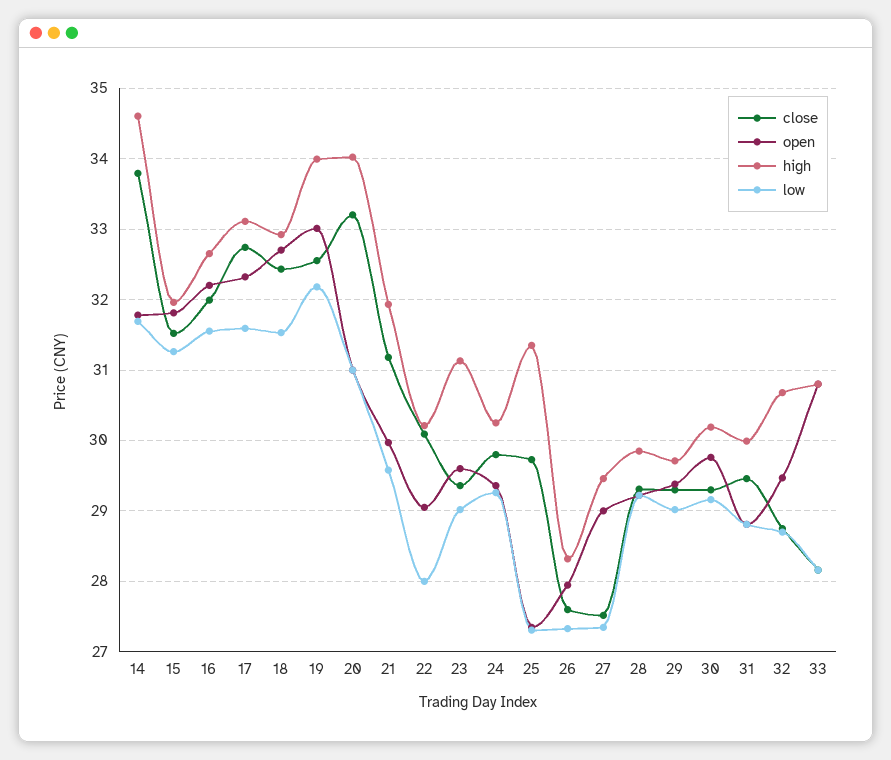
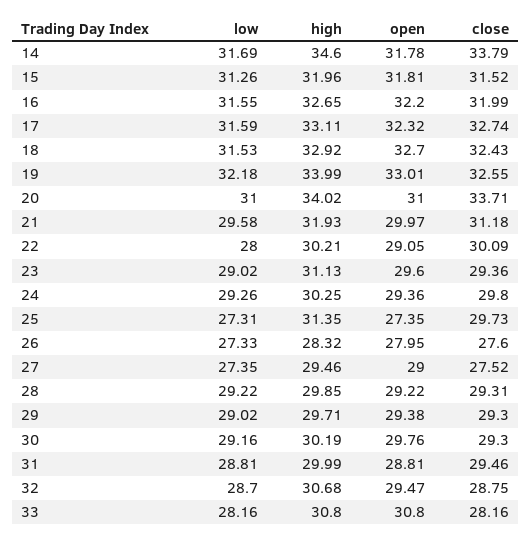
close, 20: 33.2 -> 33.71

